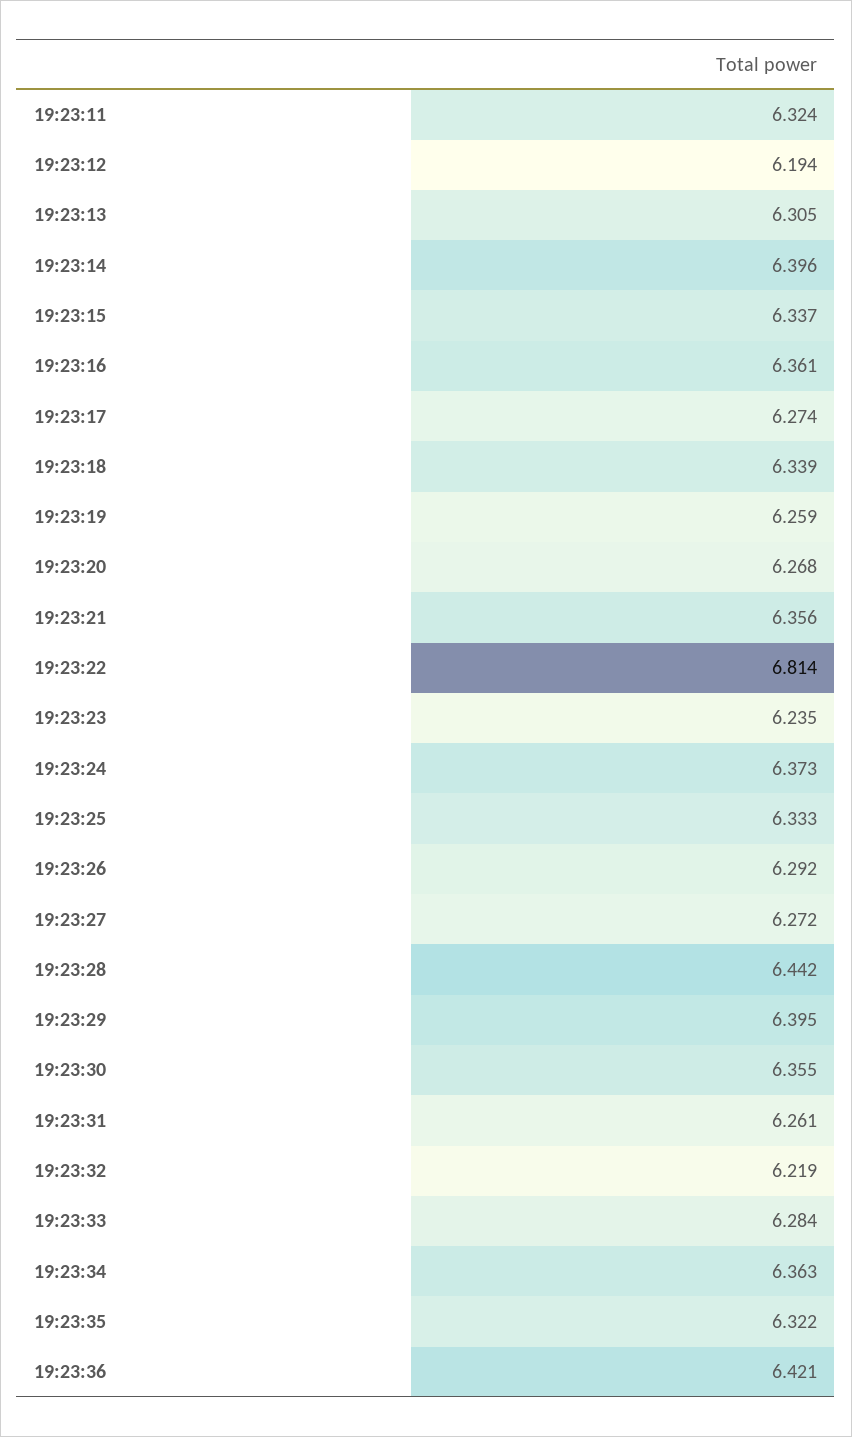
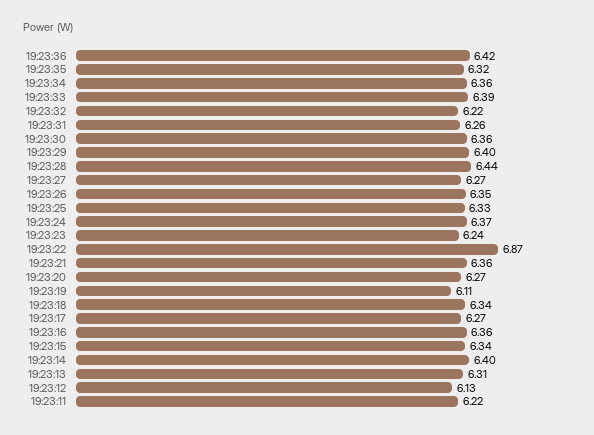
19:23:11: 6.324 -> 6.22
19:23:12: 6.194 -> 6.13
19:23:19: 6.259 -> 6.11
19:23:22: 6.814 -> 6.87
19:23:26: 6.292 -> 6.35
19:23:33: 6.284 -> 6.39

